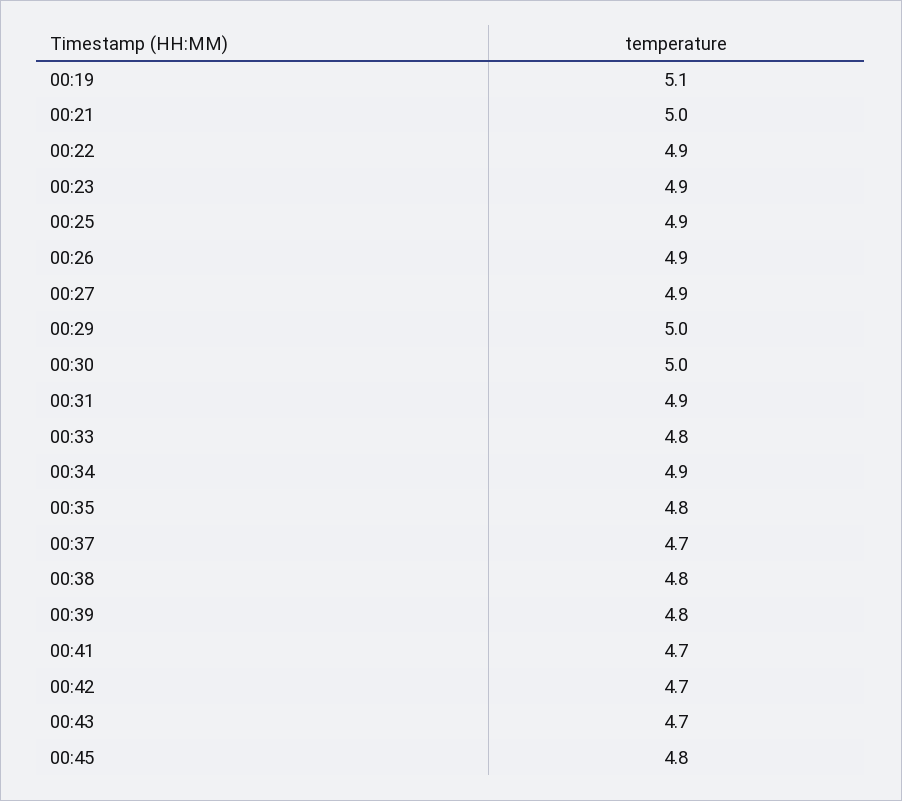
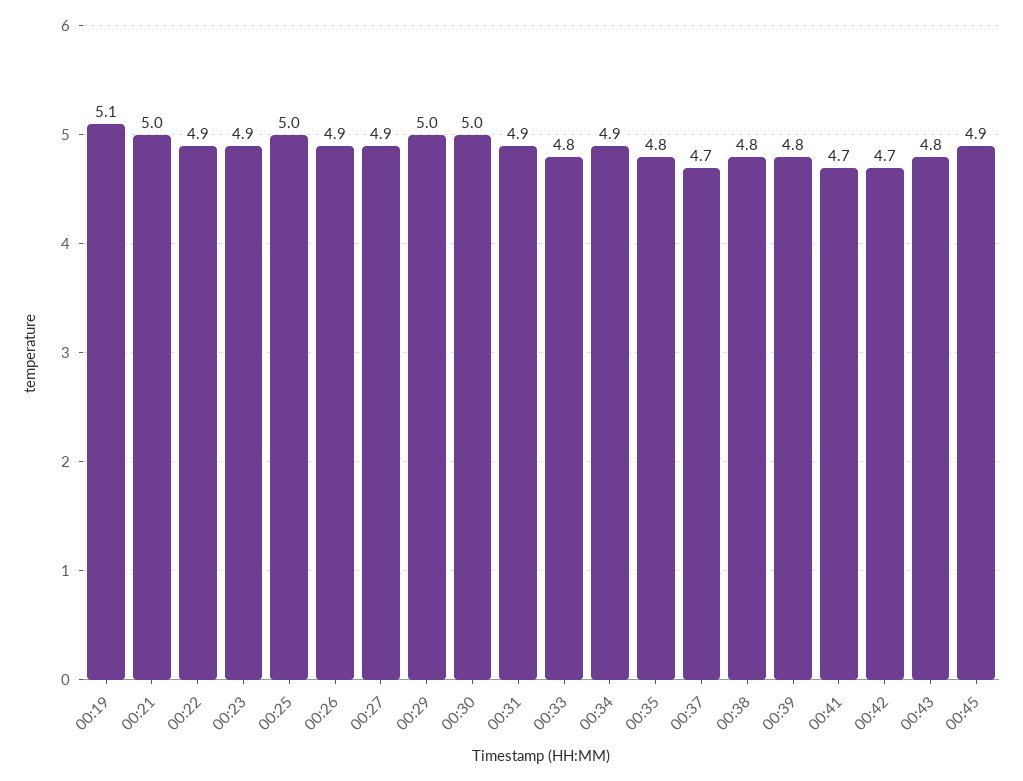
00:25: 4.9 -> 5
00:43: 4.7 -> 4.8
00:45: 4.8 -> 4.9

